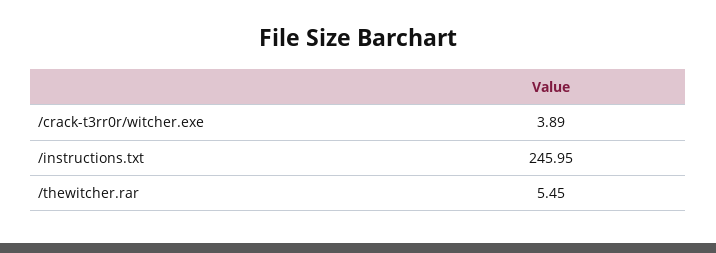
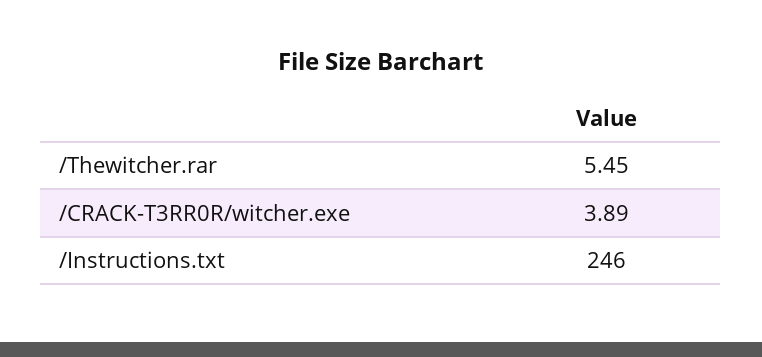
/instructions.txt: 245.95 -> 246

